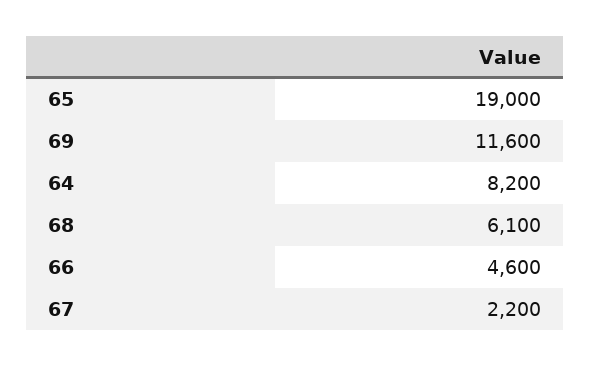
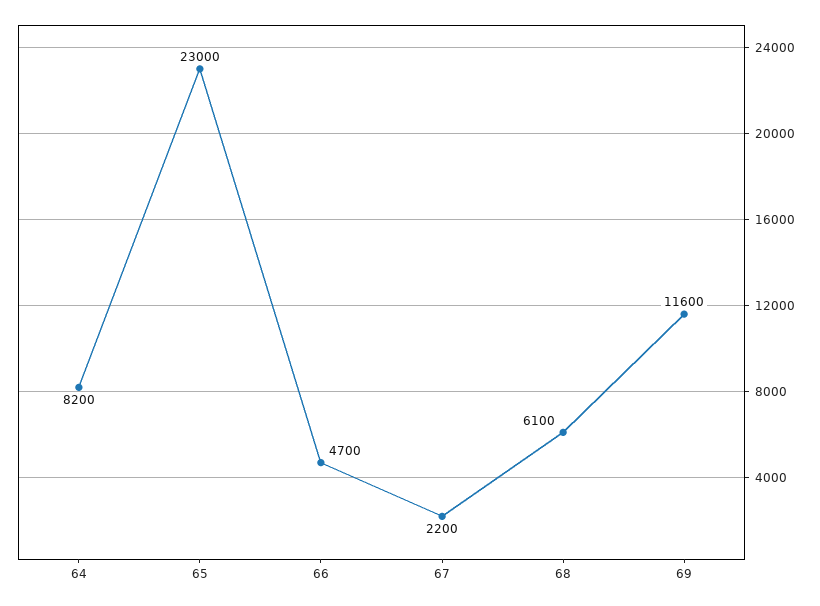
65: 19000 -> 23000
66: 4600 -> 4700

